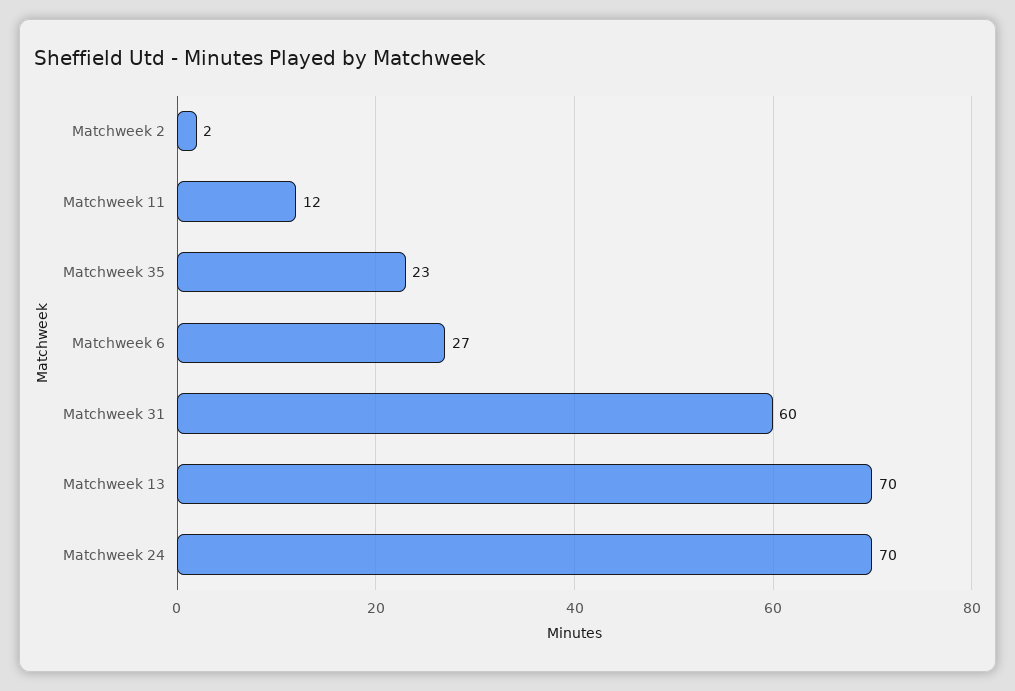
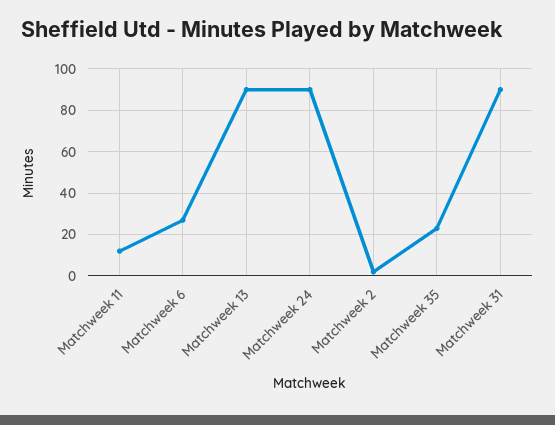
Matchweek 31: 60 -> 90
Matchweek 13: 70 -> 90
Matchweek 24: 70 -> 90

